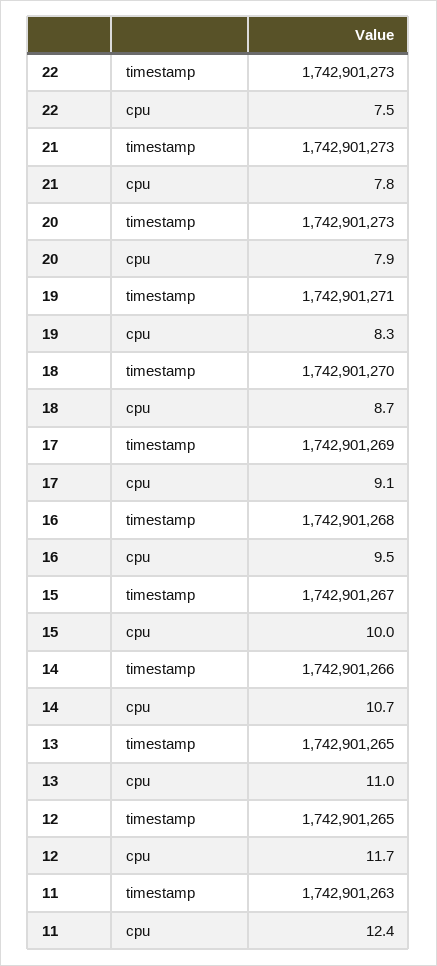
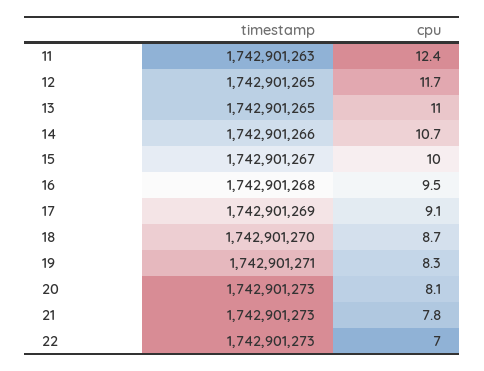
22, cpu: 7.5 -> 7
20, cpu: 7.9 -> 8.1

